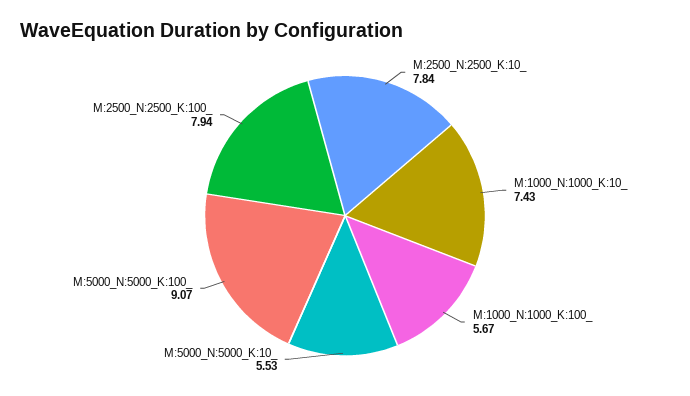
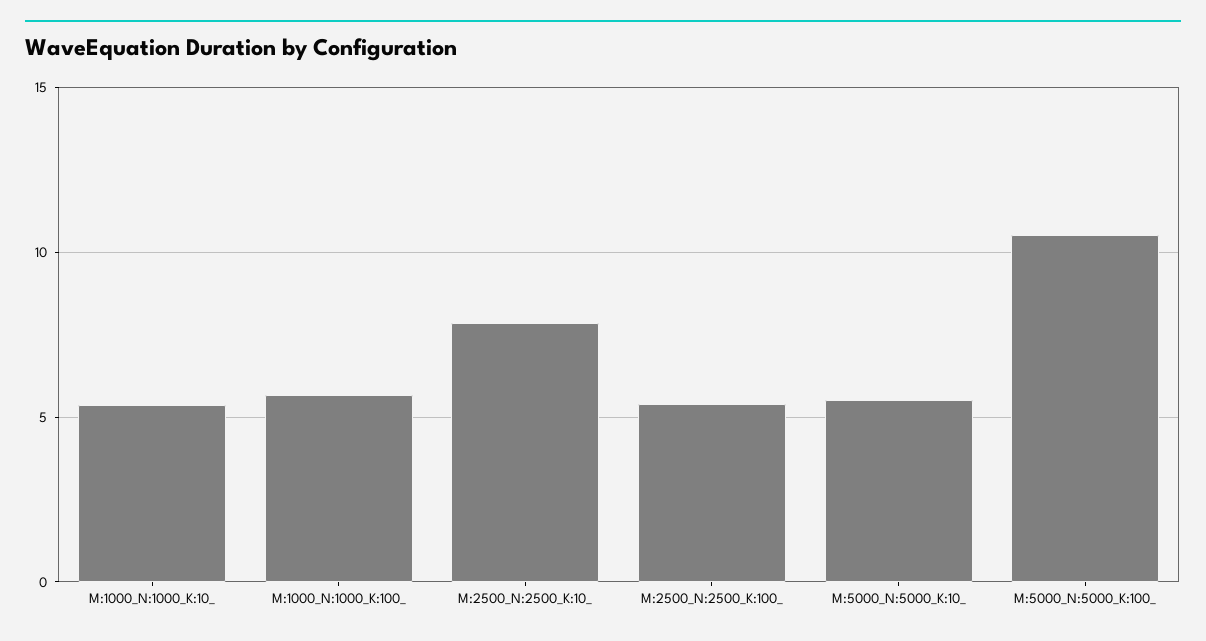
M:1000_N:1000_K:10_: 7.43 -> 5.5
M:5000_N:5000_K:100_: 9.07 -> 10.5
M:2500_N:2500_K:100_: 7.94 -> 5.5

